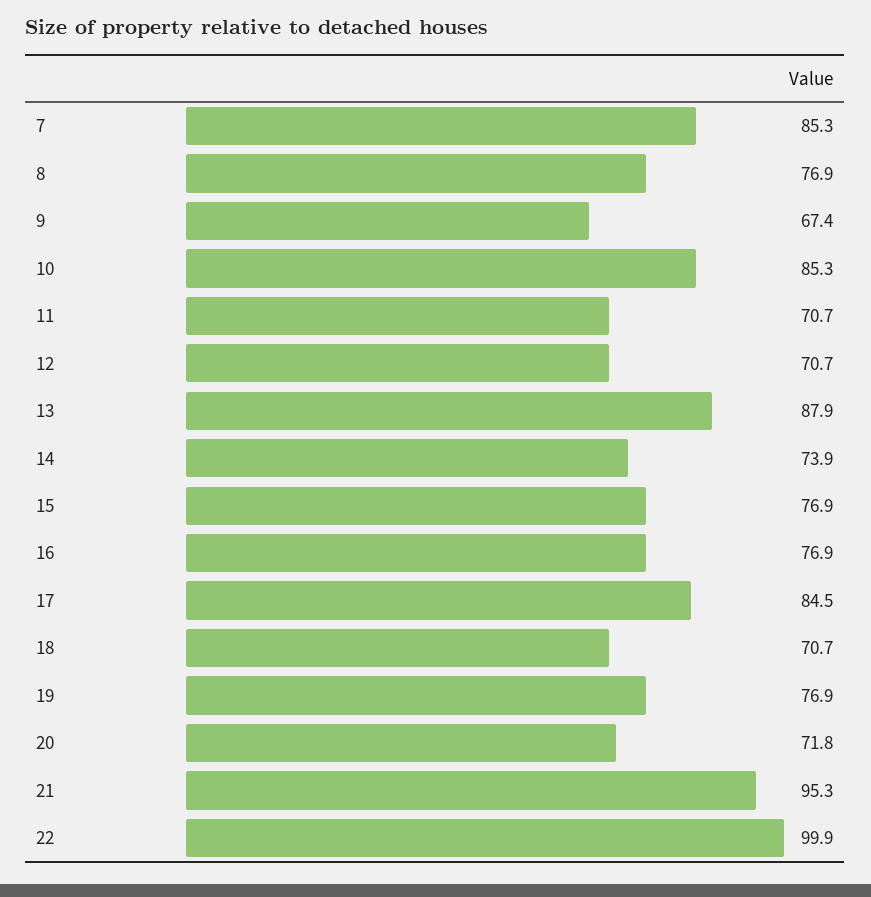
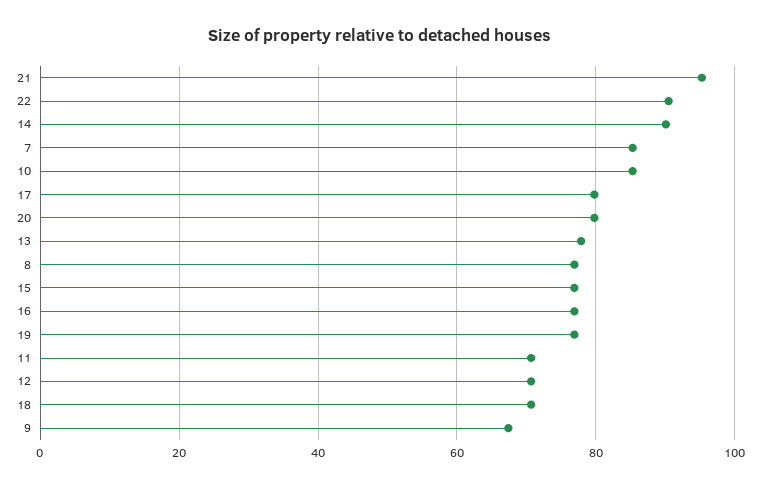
13: 87.9 -> 78
14: 73.9 -> 90
17: 84.5 -> 80
20: 71.8 -> 80
22: 99.9 -> 90

